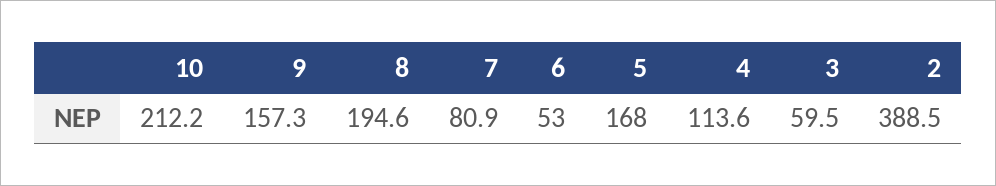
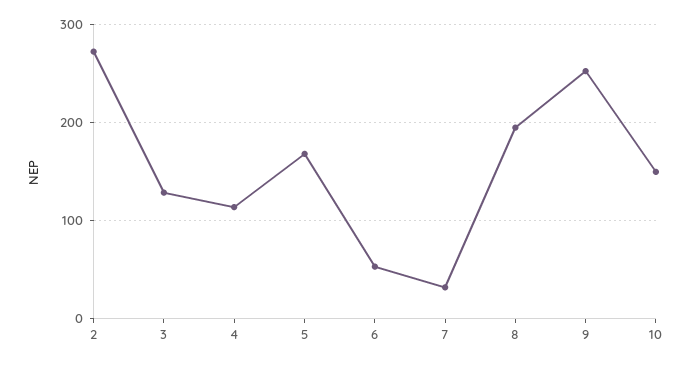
10: 212.2 -> 150
9: 157.3 -> 250
7: 80.9 -> 30
3: 59.5 -> 130
2: 388.5 -> 270

